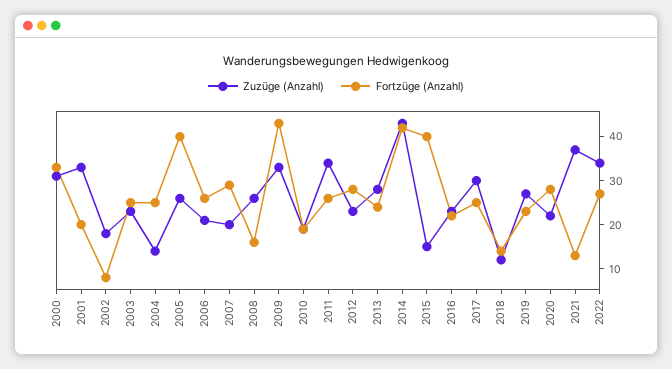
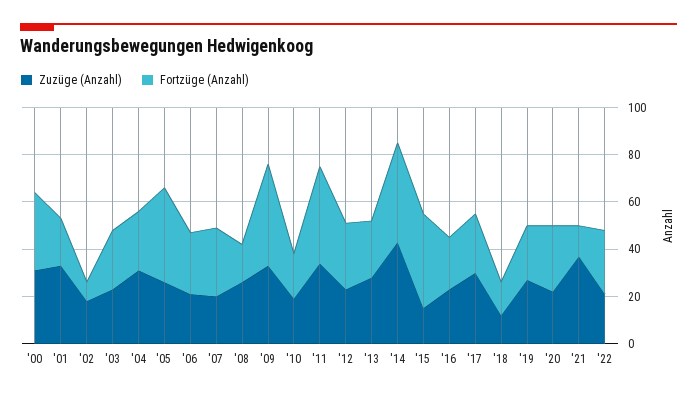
Zuzüge (Anzahl), 2004: 15 -> 30
Fortzüge (Anzahl), 2011: 25 -> 40
Zuzüge (Anzahl), 2022: 35 -> 20

